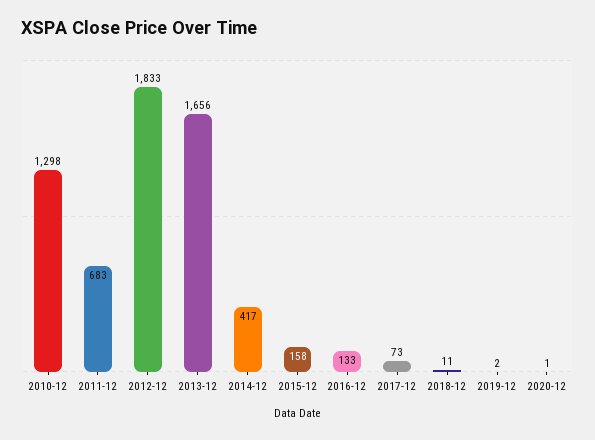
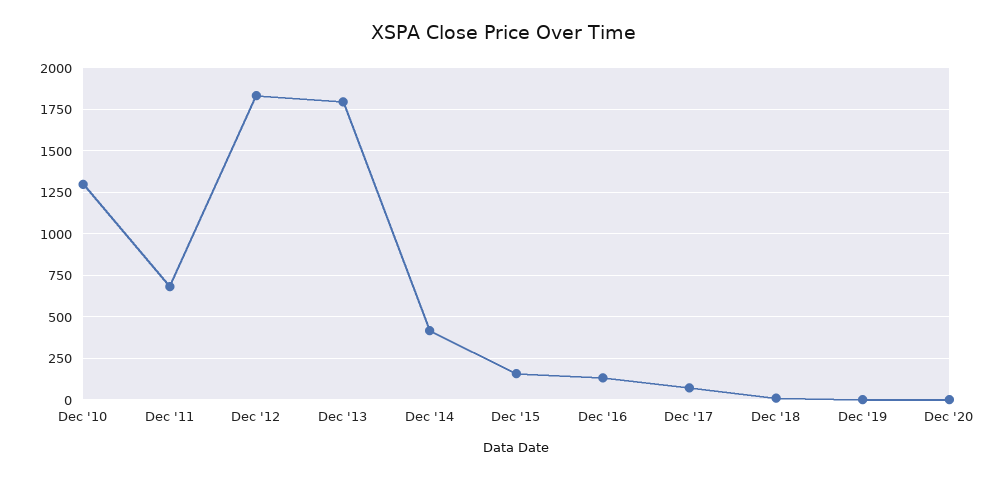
2013-12: 1656 -> 1800

